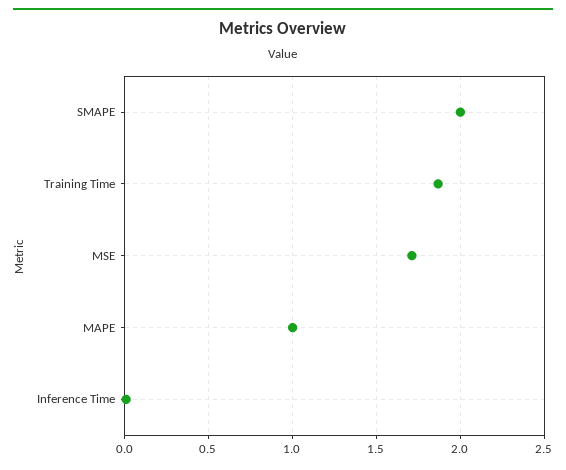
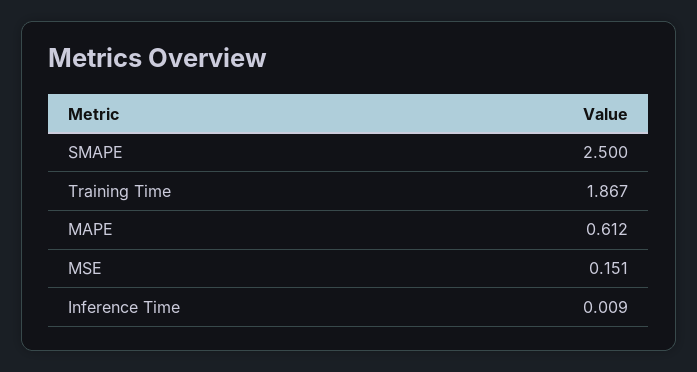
SMAPE: 2 -> 2.5
MSE: 1.7 -> 0.151
MAPE: 1 -> 0.612

